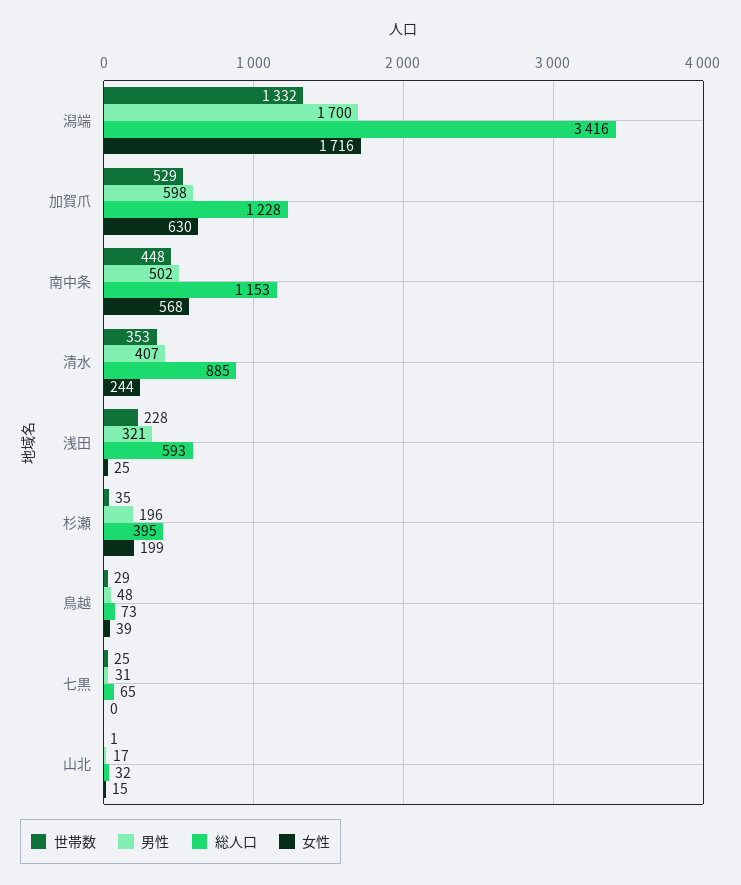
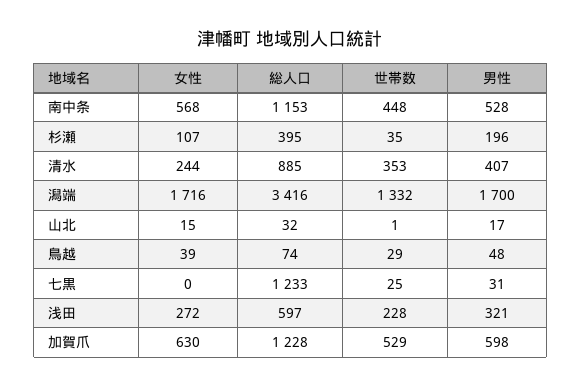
男性, 南中条: 502 -> 528
総人口, 浅田: 593 -> 597
女性, 浅田: 25 -> 272
女性, 杉瀬: 199 -> 107
総人口, 鳥越: 73 -> 74
総人口, 七黒: 65 -> 1233

